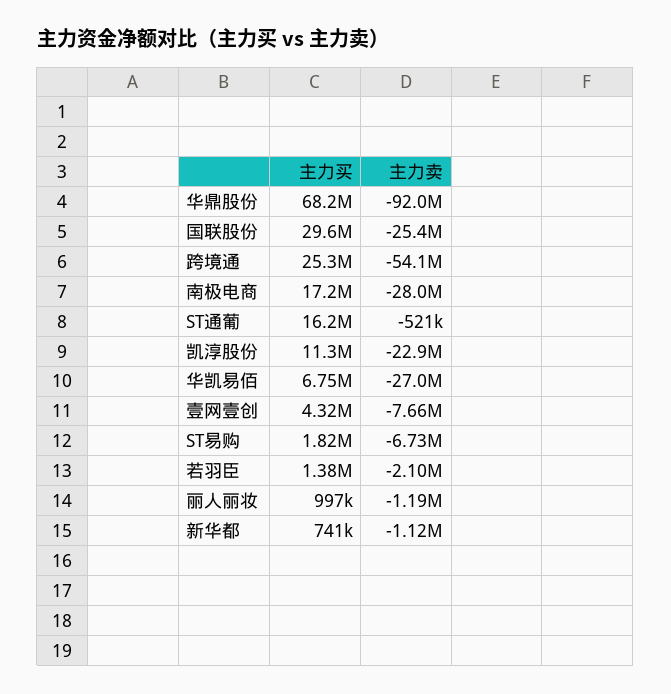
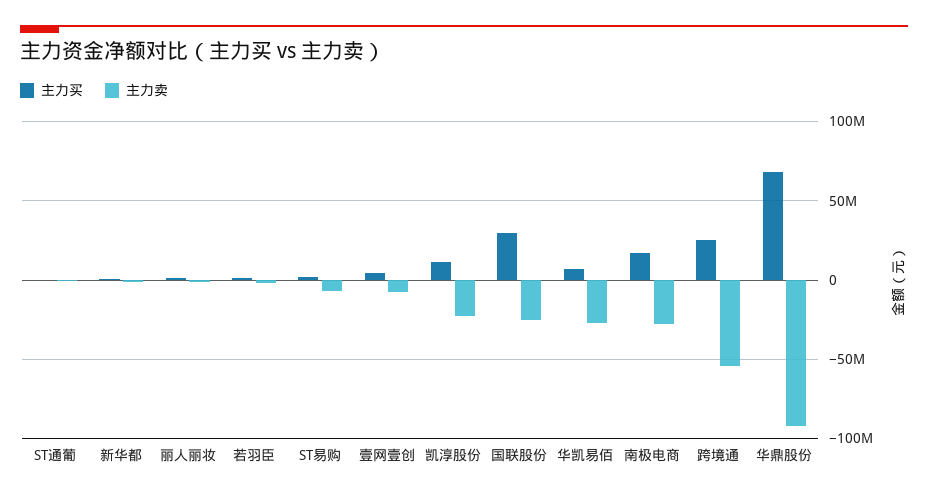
主力买, ST通葡: 16200000 -> 0

